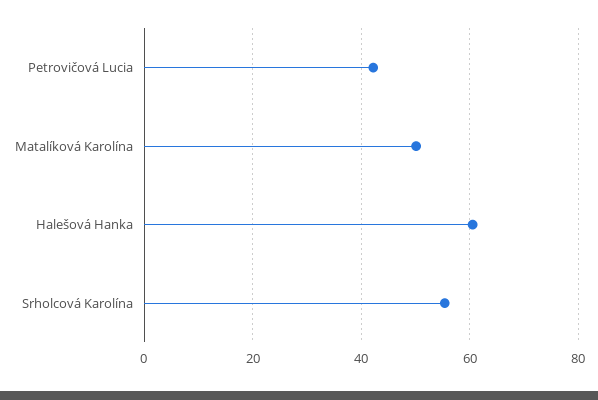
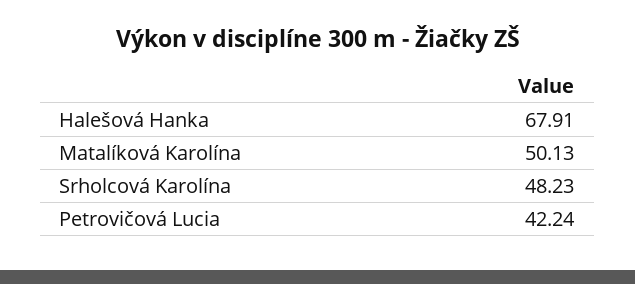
Halešová Hanka: 60 -> 67.91
Srholcová Karolína: 56 -> 48.23

